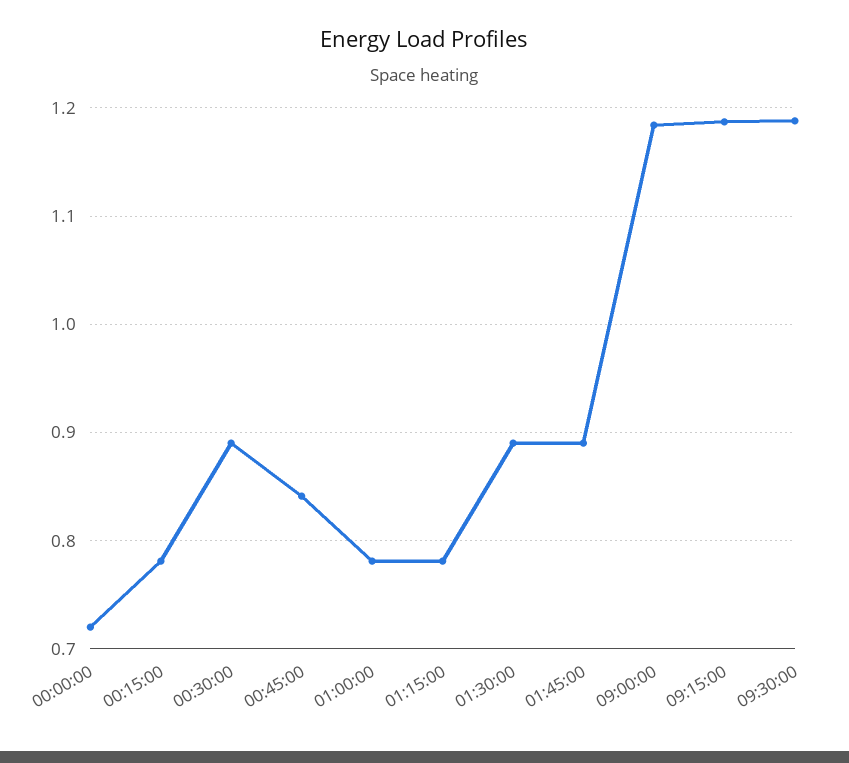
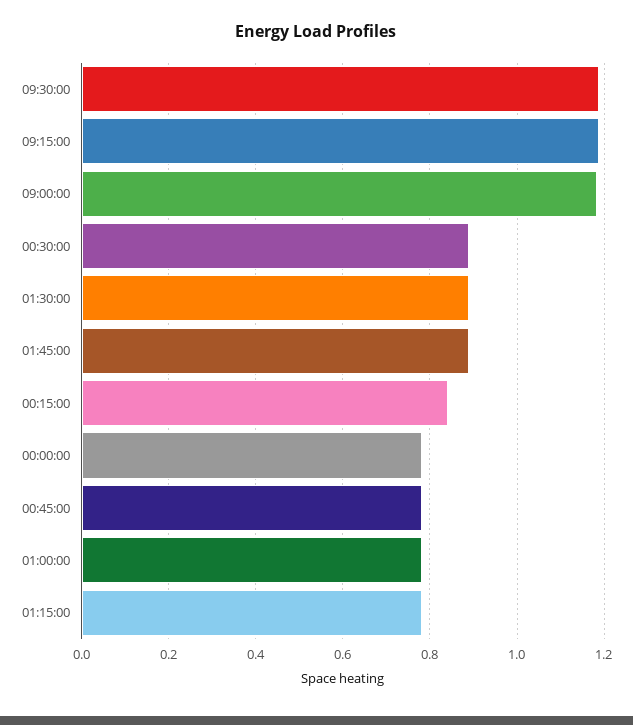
00:00:00: 0.72 -> 0.78
00:15:00: 0.78 -> 0.84
00:45:00: 0.84 -> 0.78

